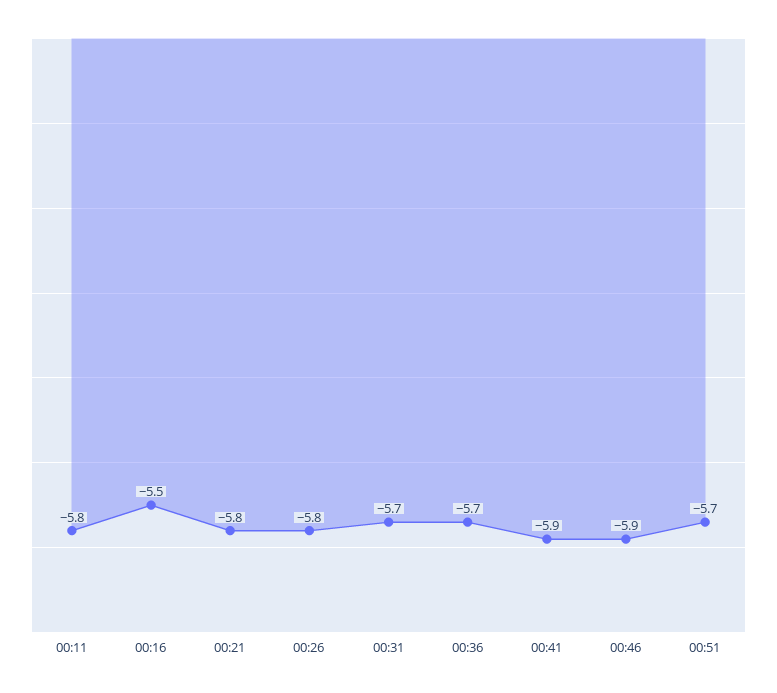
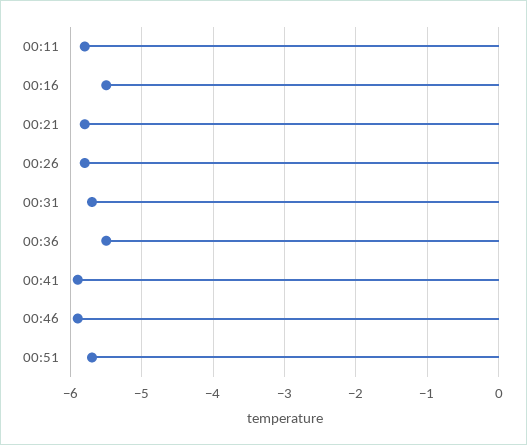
00:36: -5.7 -> -5.5

